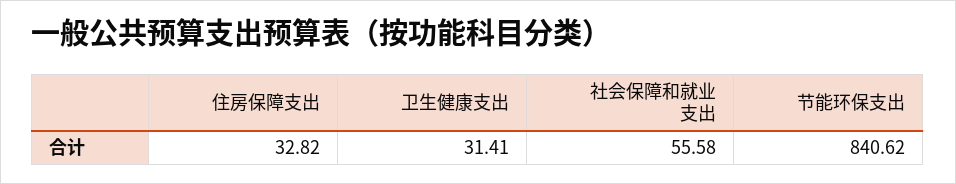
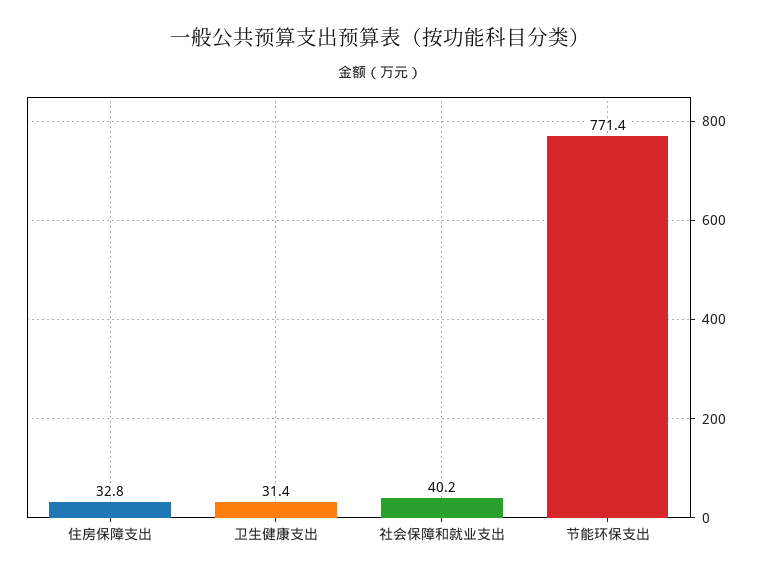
社会保障和就业支出: 55.58 -> 40.2
节能环保支出: 840.62 -> 771.4

